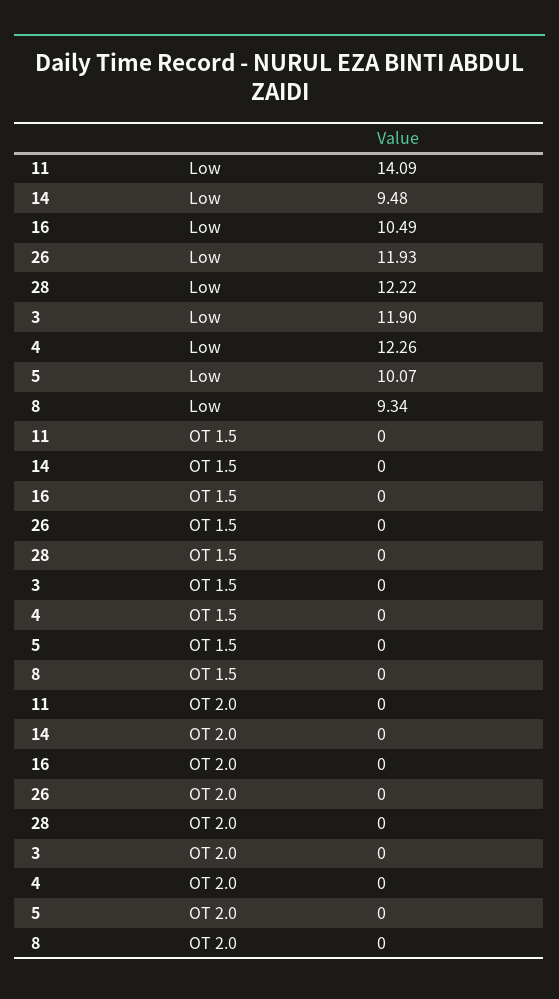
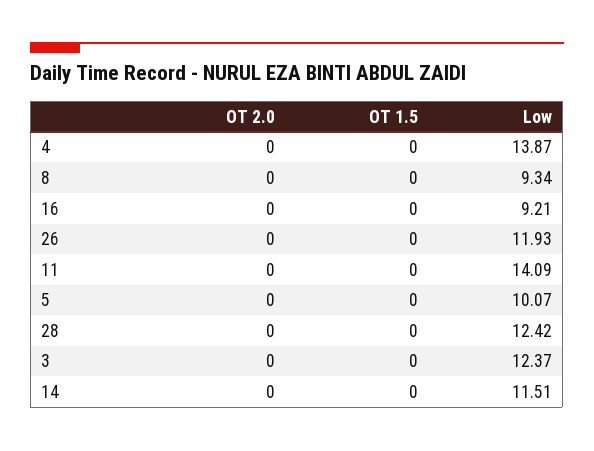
14, Low: 9.48 -> 11.51
16, Low: 10.49 -> 9.21
28, Low: 12.22 -> 12.42
3, Low: 11.9 -> 12.37
4, Low: 12.26 -> 13.87

